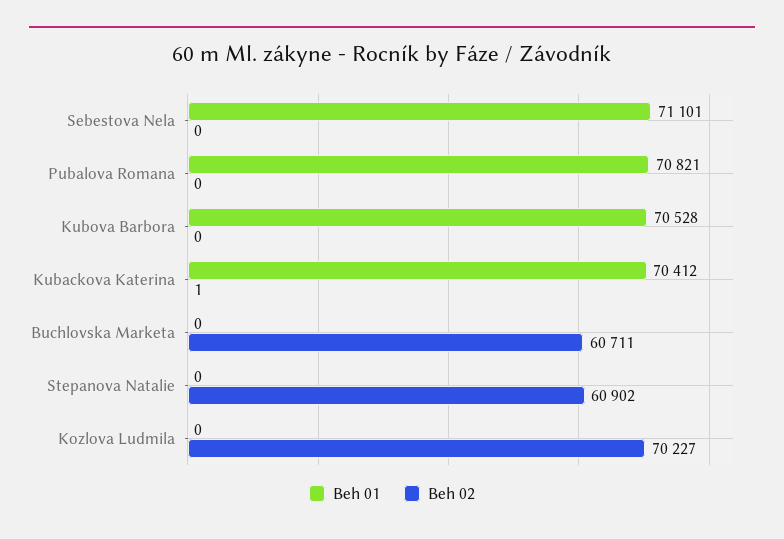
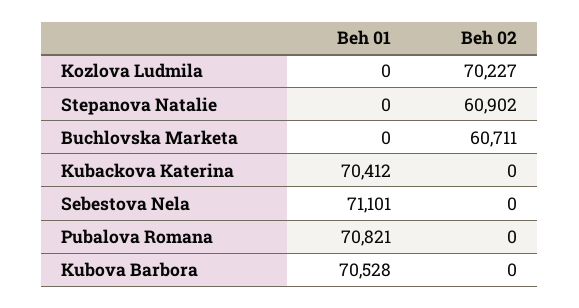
Beh 02, Kubackova Katerina: 1 -> 0

